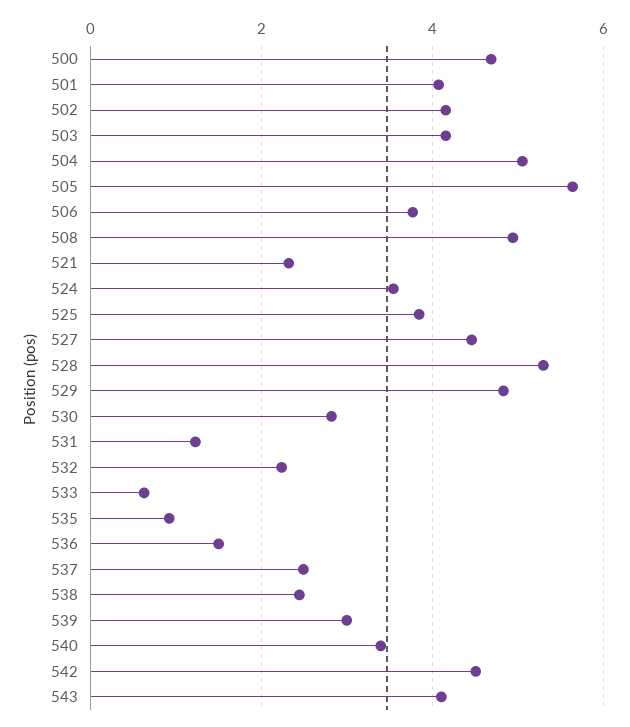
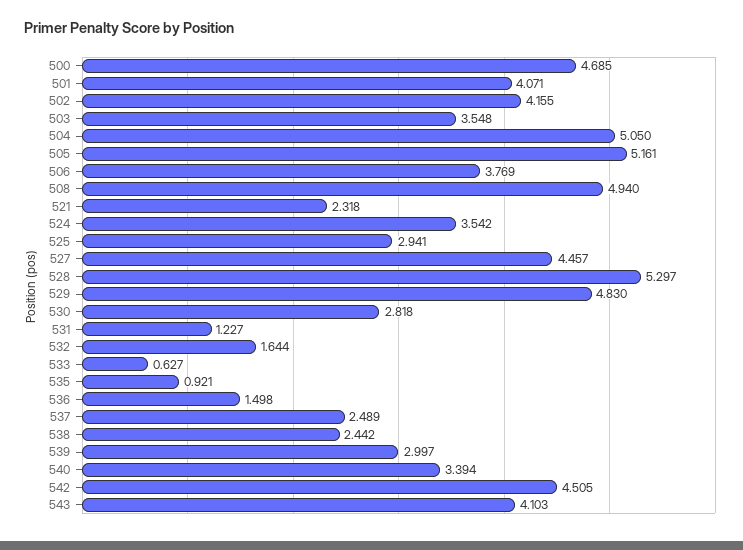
503: 4.2 -> 3.548
505: 5.6 -> 5.161
525: 3.8 -> 2.941
532: 2.2 -> 1.644

